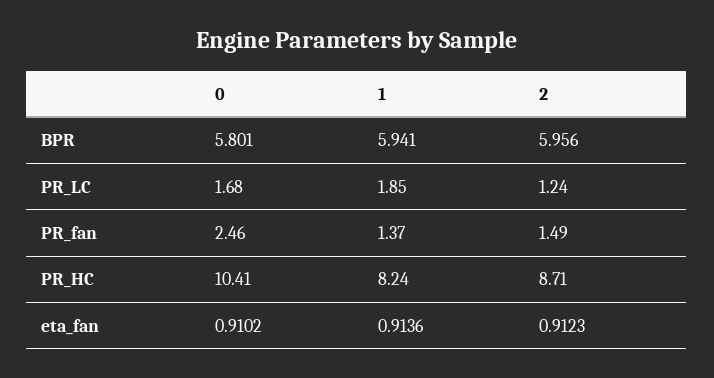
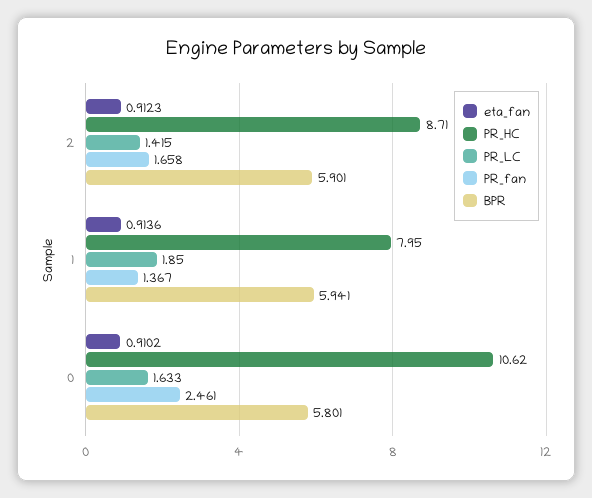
BPR, 2: 5.956 -> 5.901
PR_LC, 0: 1.68 -> 1.633
PR_LC, 2: 1.24 -> 1.415
PR_fan, 2: 1.49 -> 1.658
PR_HC, 0: 10.41 -> 10.62
PR_HC, 1: 8.24 -> 7.95

